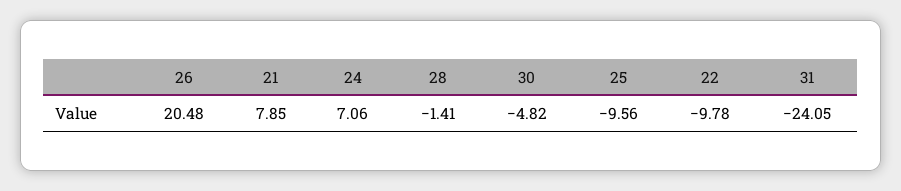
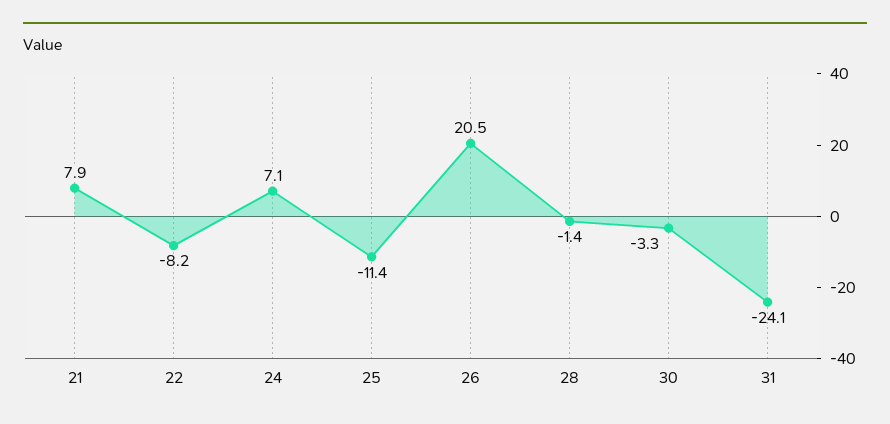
30: -4.82 -> -3.3
25: -9.56 -> -11.4
22: -9.78 -> -8.2

